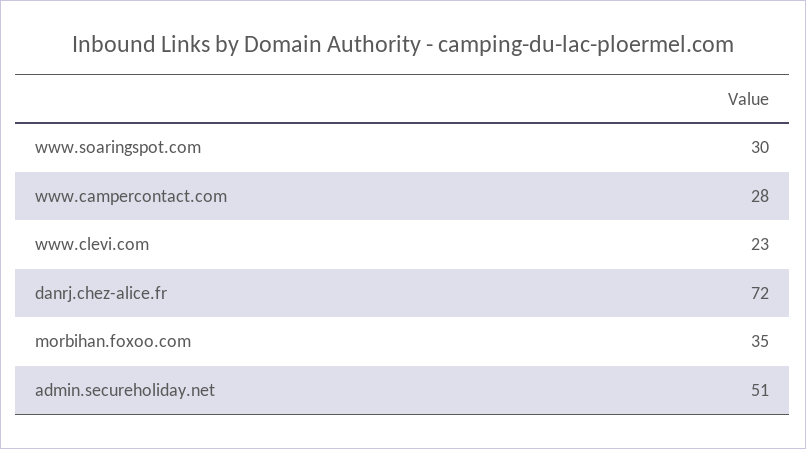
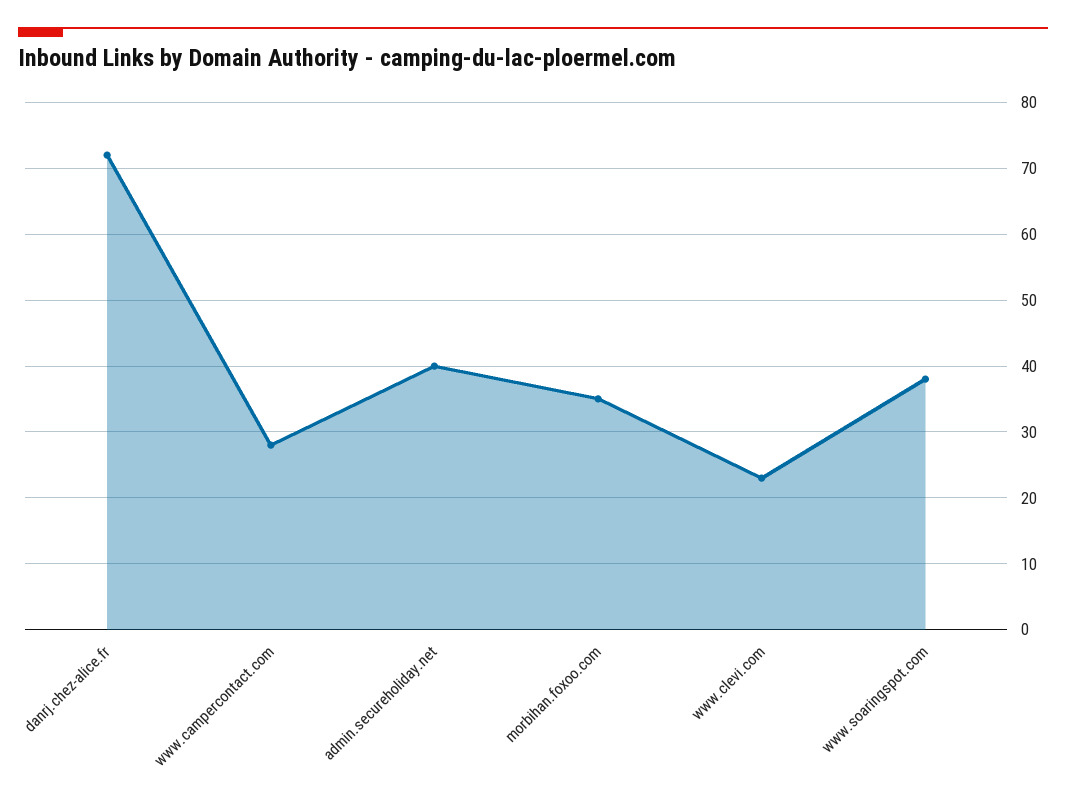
www.soaringspot.com: 30 -> 38
admin.secureholiday.net: 51 -> 40

